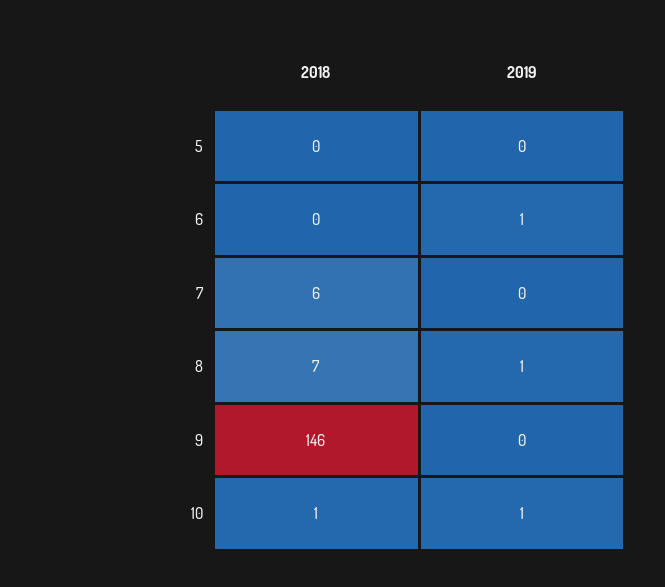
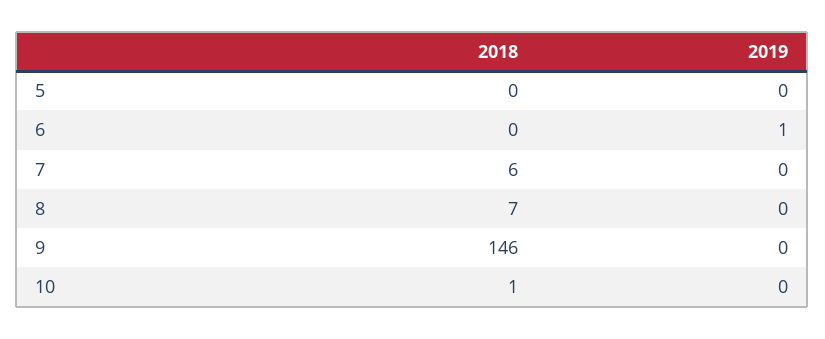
2019, 8: 1 -> 0
2019, 10: 1 -> 0

